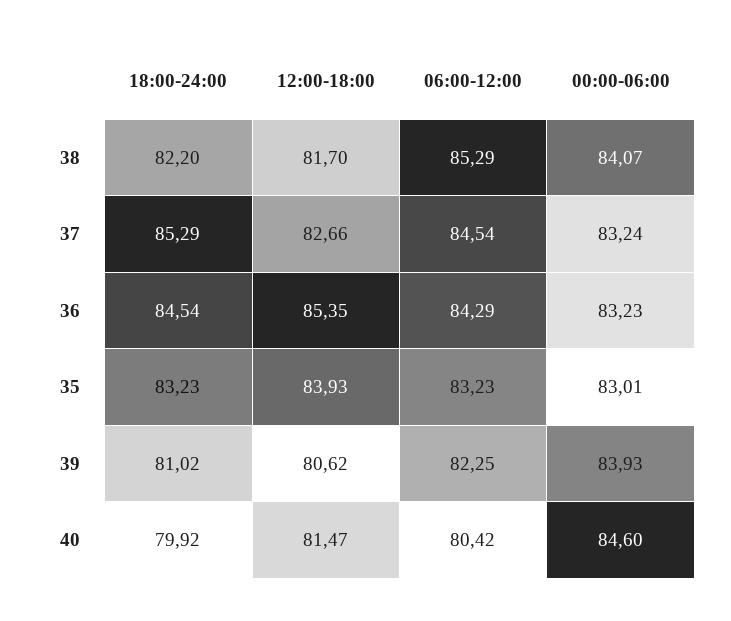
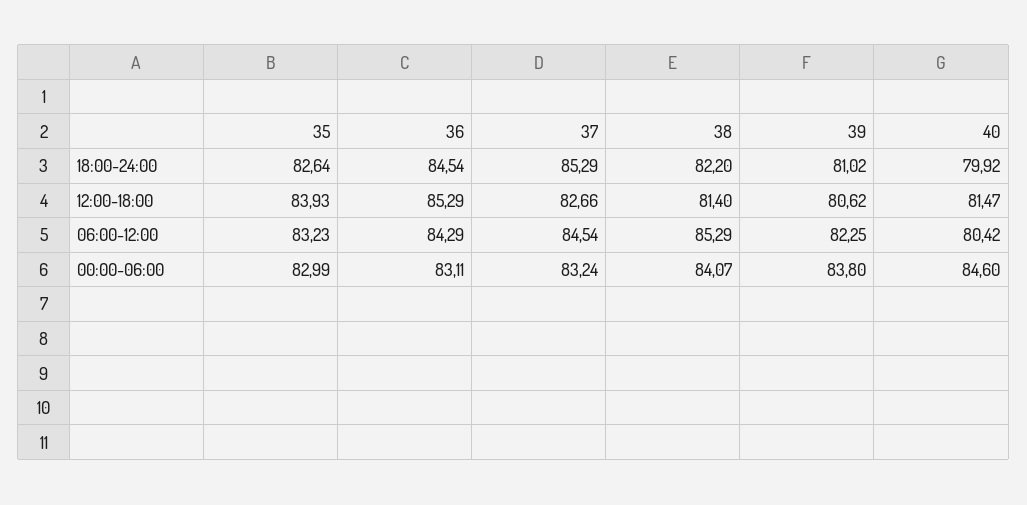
12:00-18:00, 38: 81.7 -> 81.4
12:00-18:00, 36: 85.35 -> 85.29
00:00-06:00, 36: 83.23 -> 83.11
18:00-24:00, 35: 83.23 -> 82.64
00:00-06:00, 35: 83.01 -> 82.99
00:00-06:00, 39: 83.93 -> 83.8

